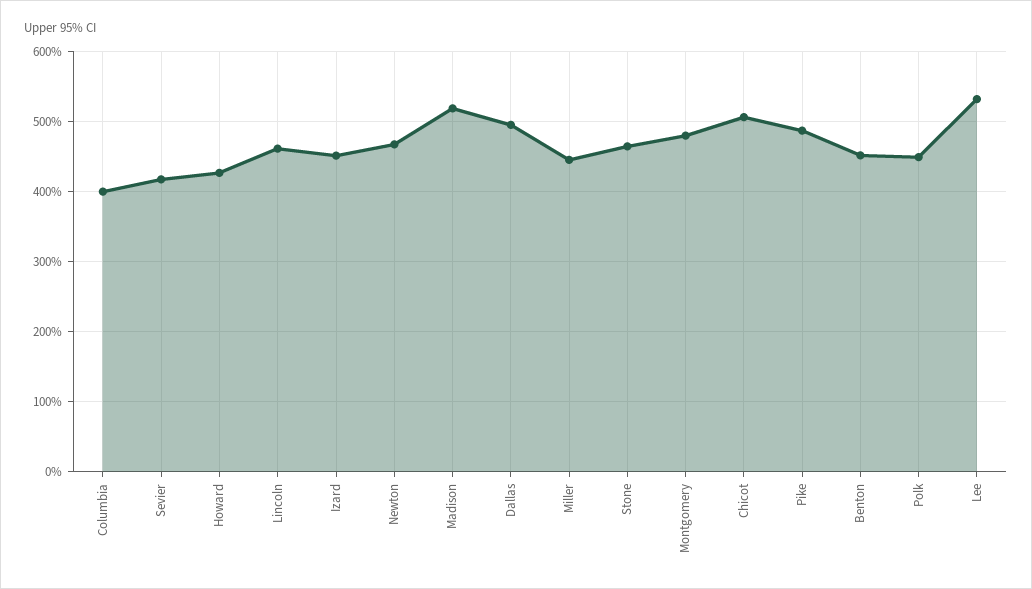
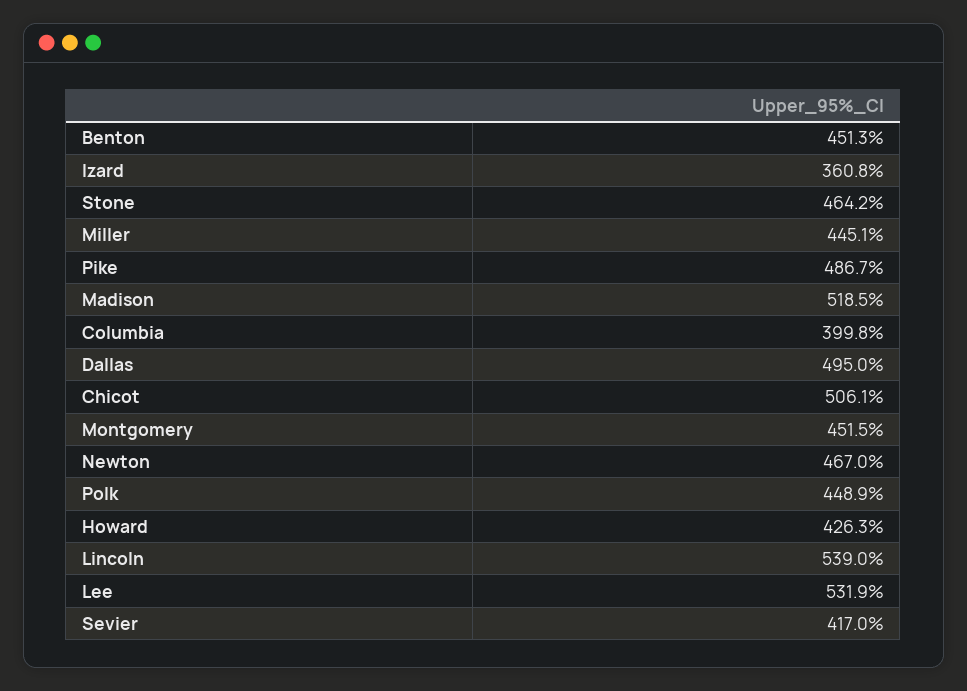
Lincoln: 460 -> 539
Izard: 450 -> 360.8
Montgomery: 480 -> 451.5

